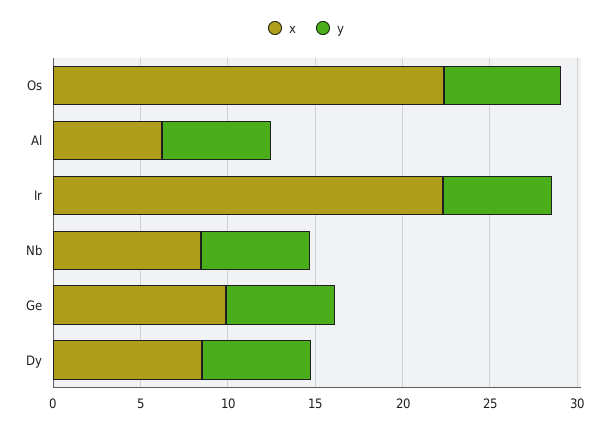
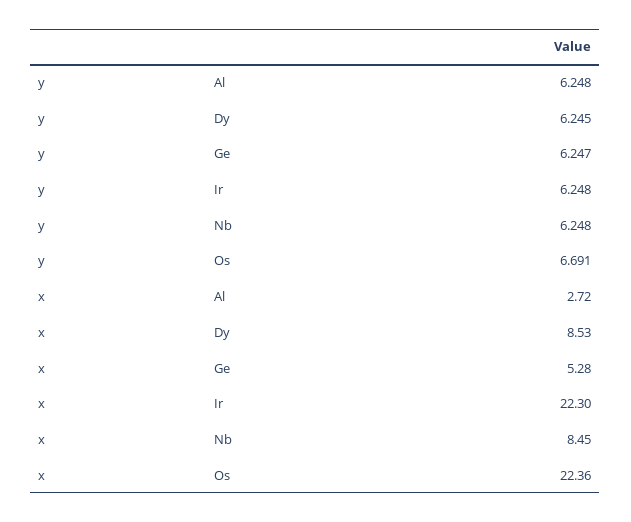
x, Al: 6 -> 2.72
x, Ge: 10 -> 5.28

